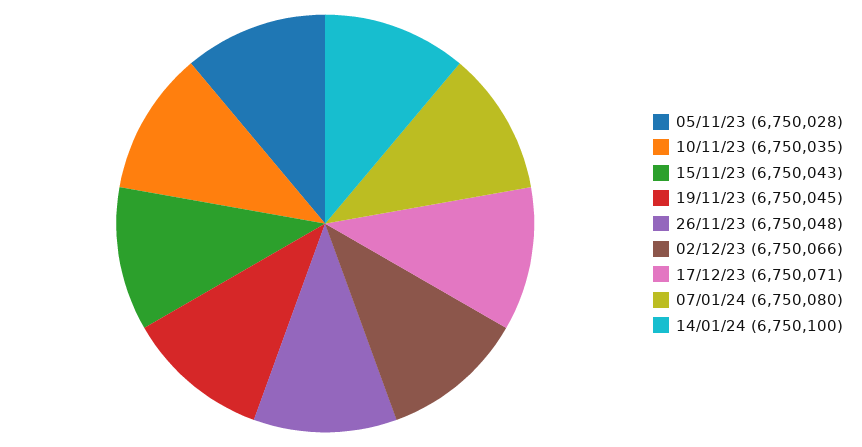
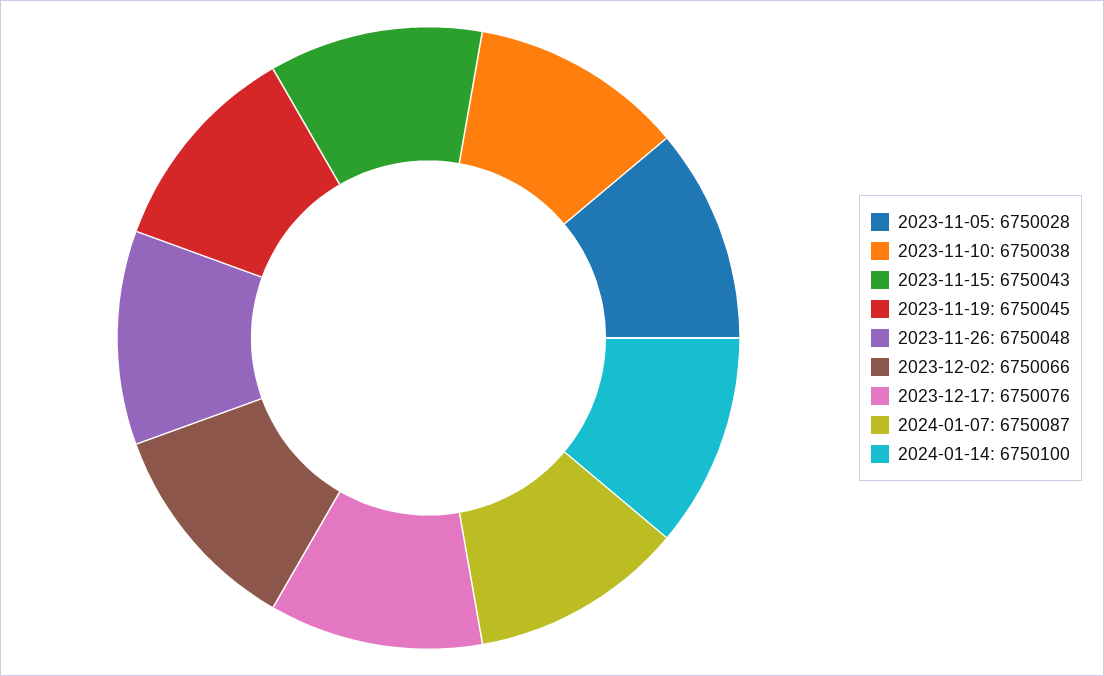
10/11/23: 6750035 -> 6750038
17/12/23: 6750071 -> 6750076
07/01/24: 6750080 -> 6750087

